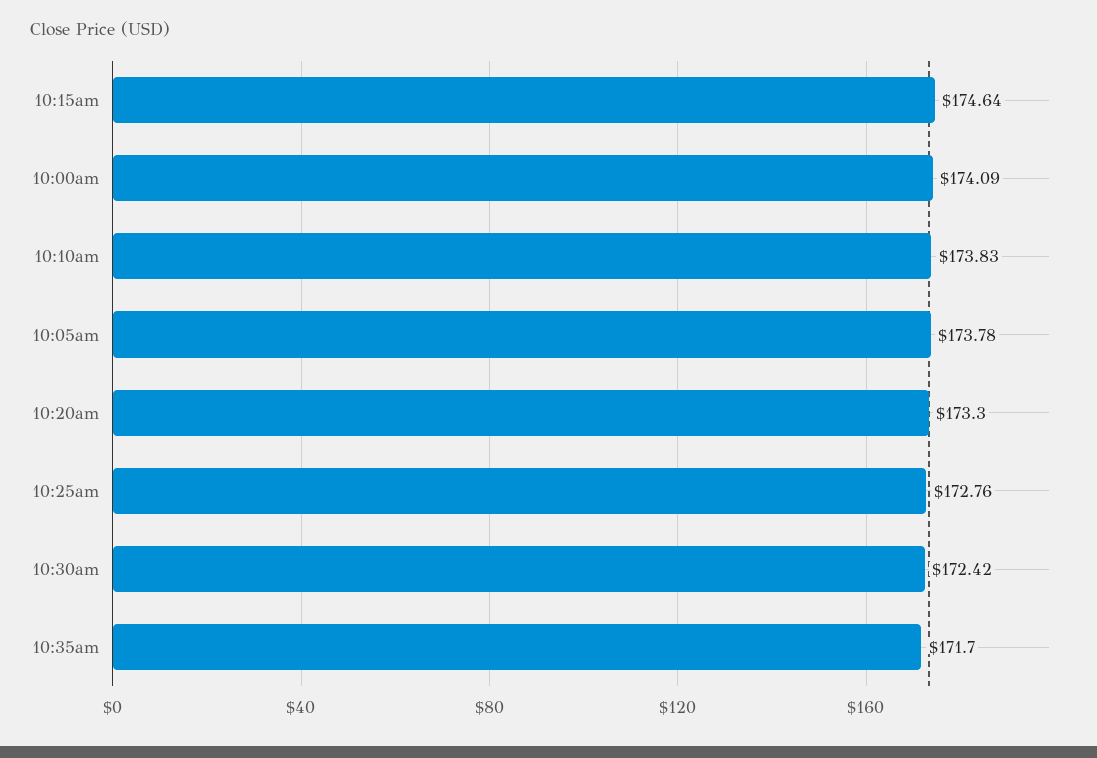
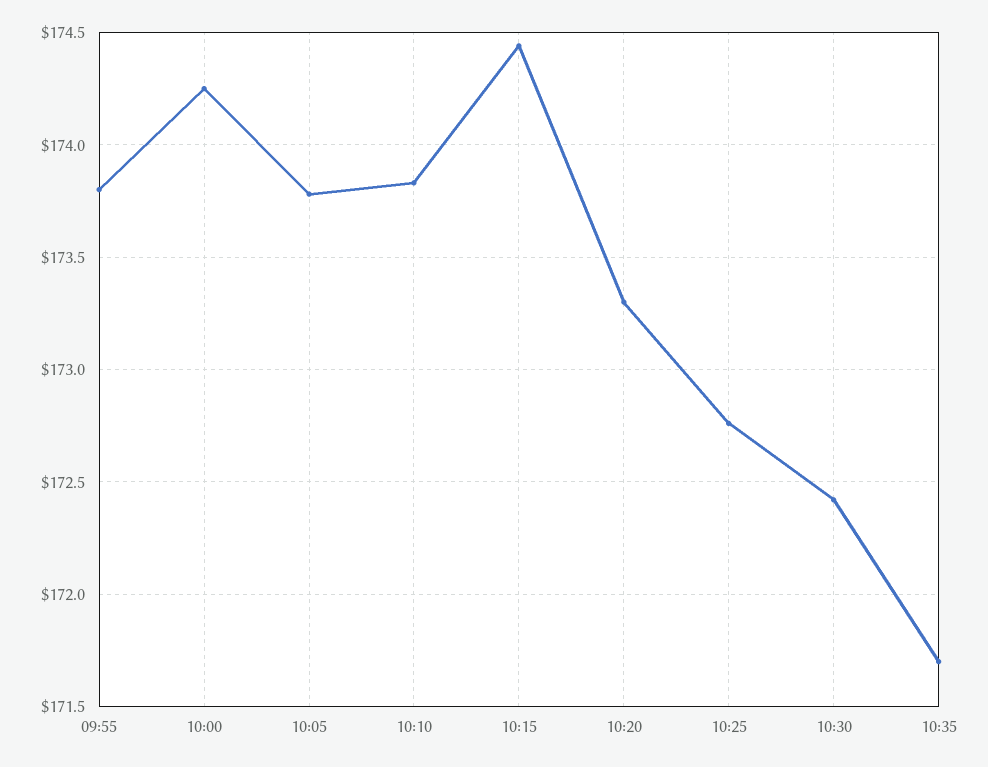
10:15am: 174.64 -> 174.45
10:00am: 174.09 -> 174.25
09:55: none -> 173.8

